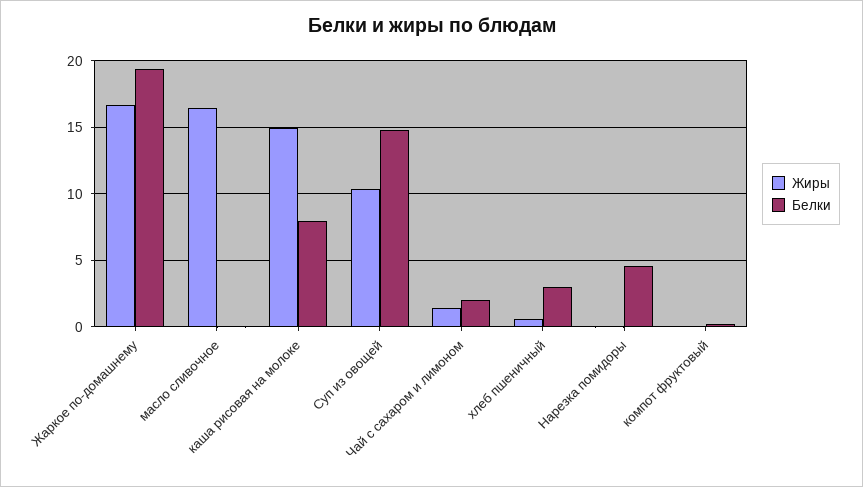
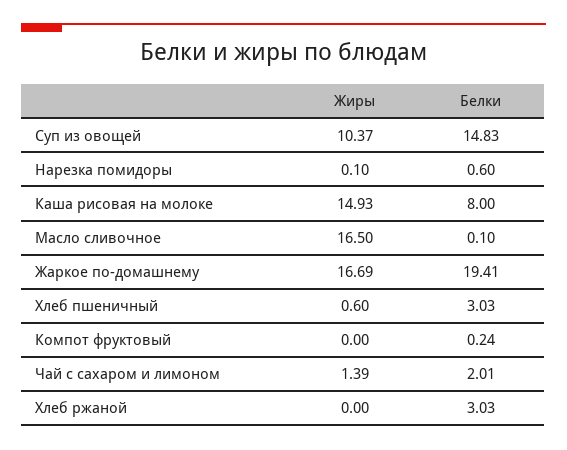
Белки, Нарезка помидоры: 4.5 -> 0.6
Жиры, Хлеб ржаной: none -> 0
Белки, Хлеб ржаной: none -> 3.03

